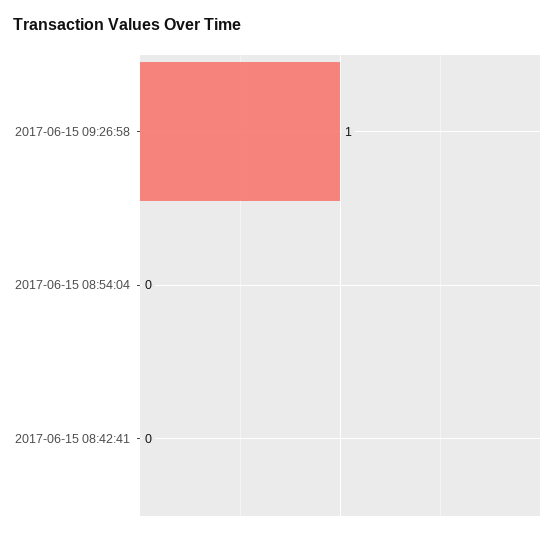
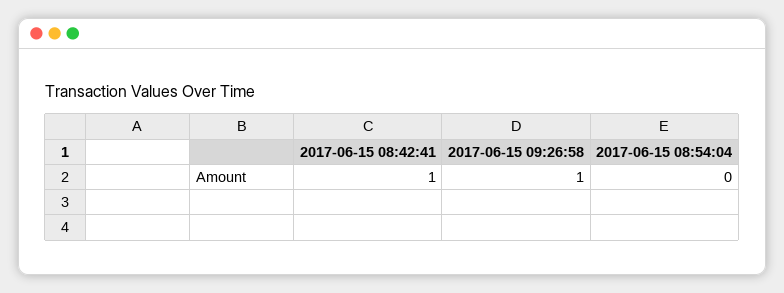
2017-06-15 08:42:41: 0 -> 1

